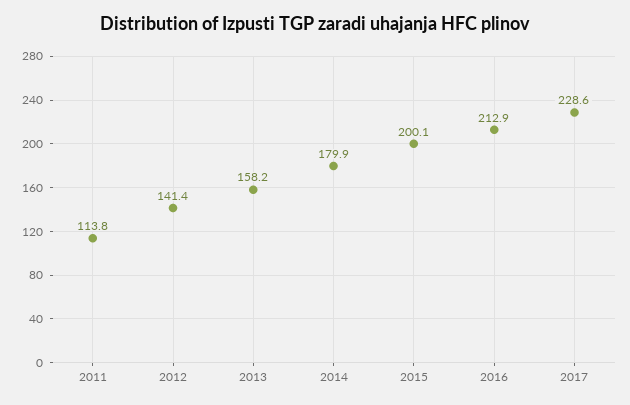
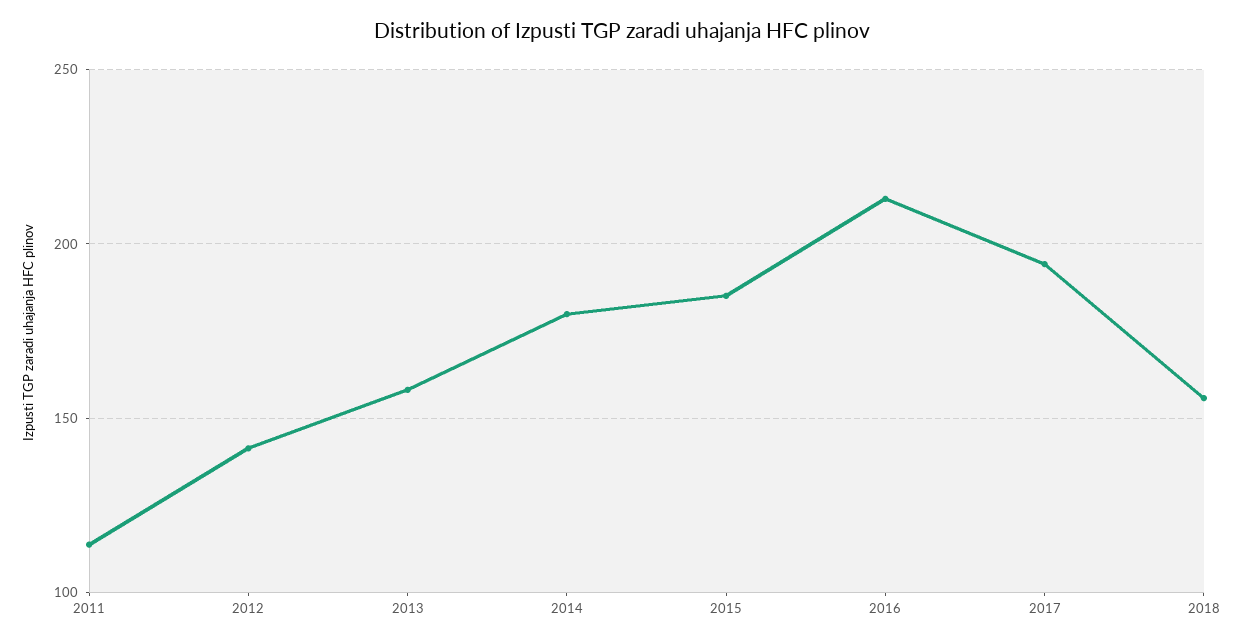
2015: 200.1 -> 185
2017: 228.6 -> 195
2018: none -> 155

